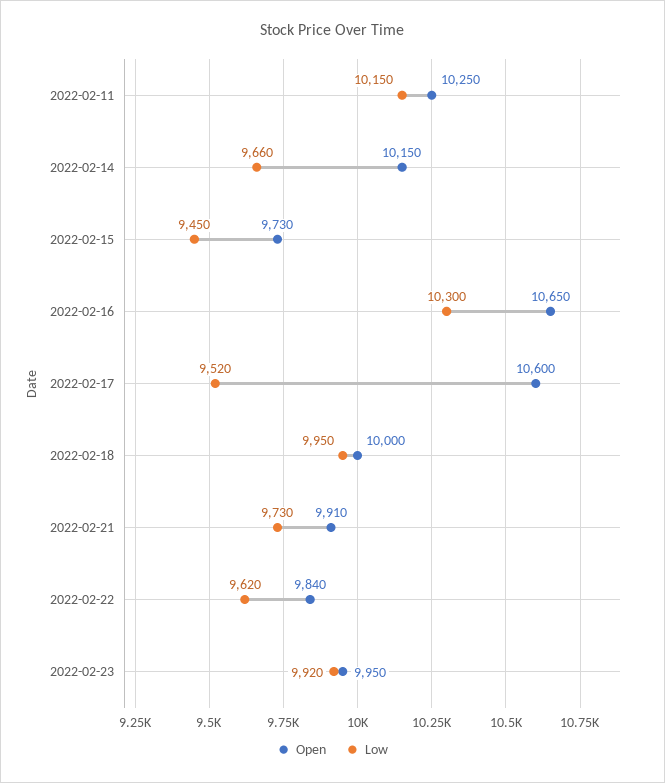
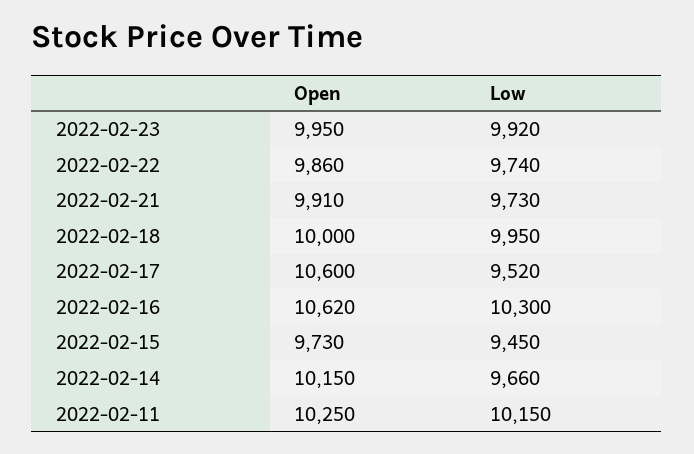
Open, 2022-02-16: 10650 -> 10620
Open, 2022-02-22: 9840 -> 9860
Low, 2022-02-22: 9620 -> 9740

